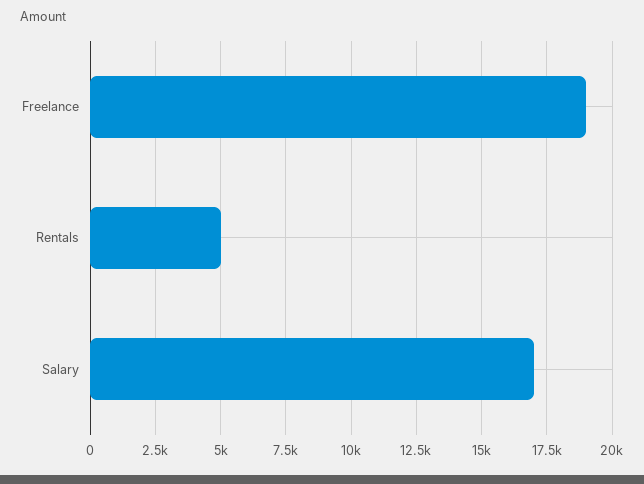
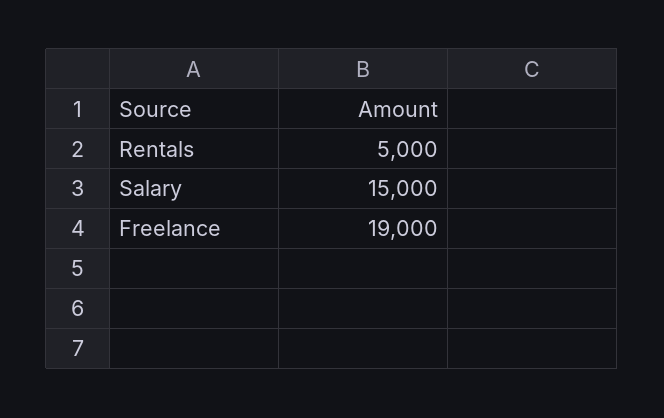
Salary: 17000 -> 15000

